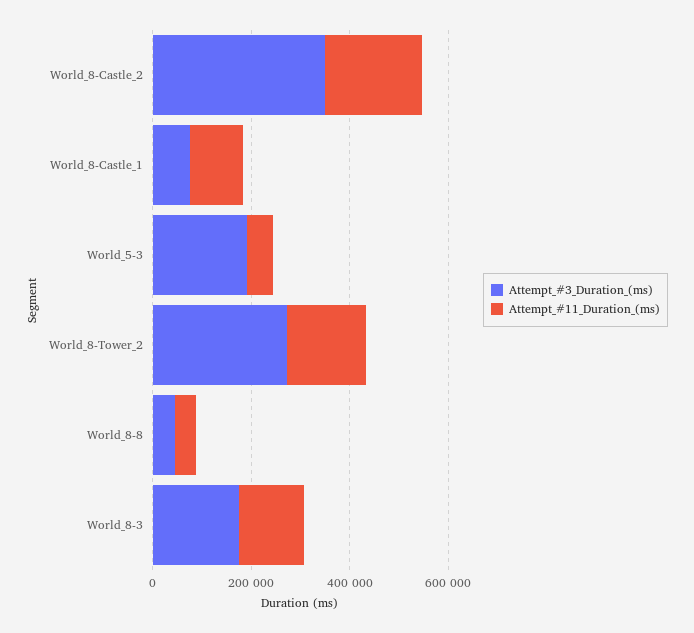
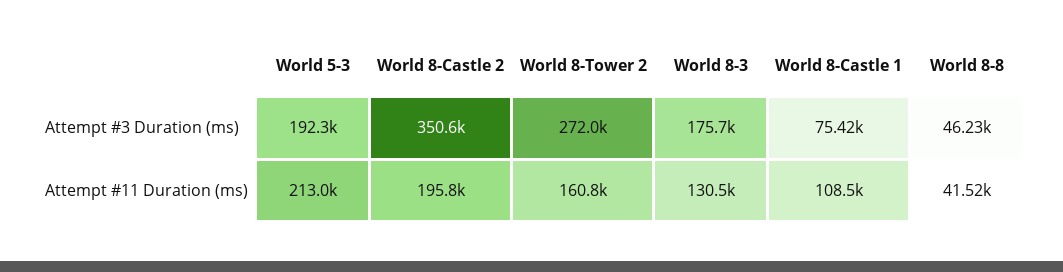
Attempt_#11_Duration_(ms), World_5-3: 50000 -> 213000

